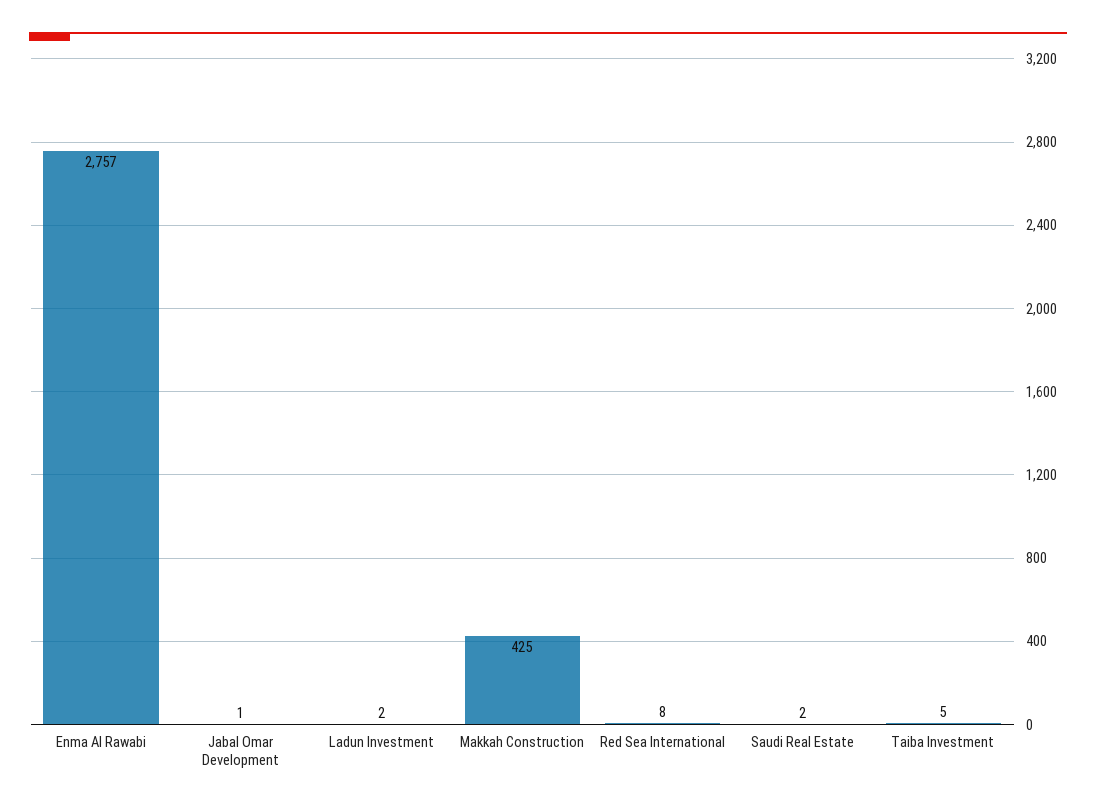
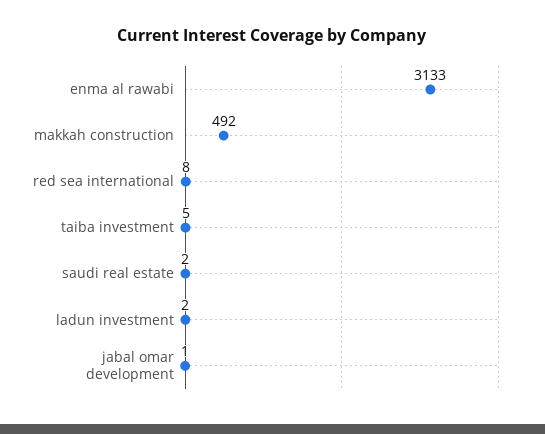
Enma Al Rawabi: 2757 -> 3133
Makkah Construction: 425 -> 492

